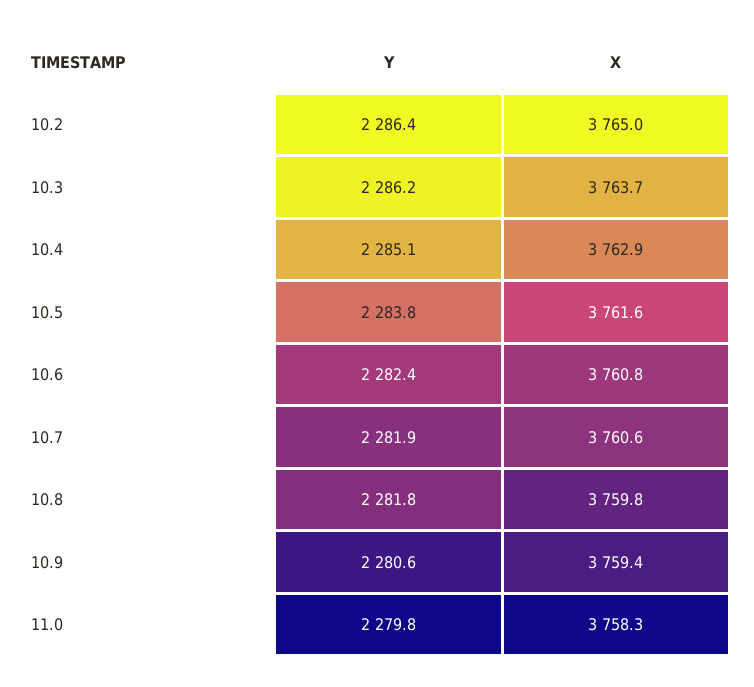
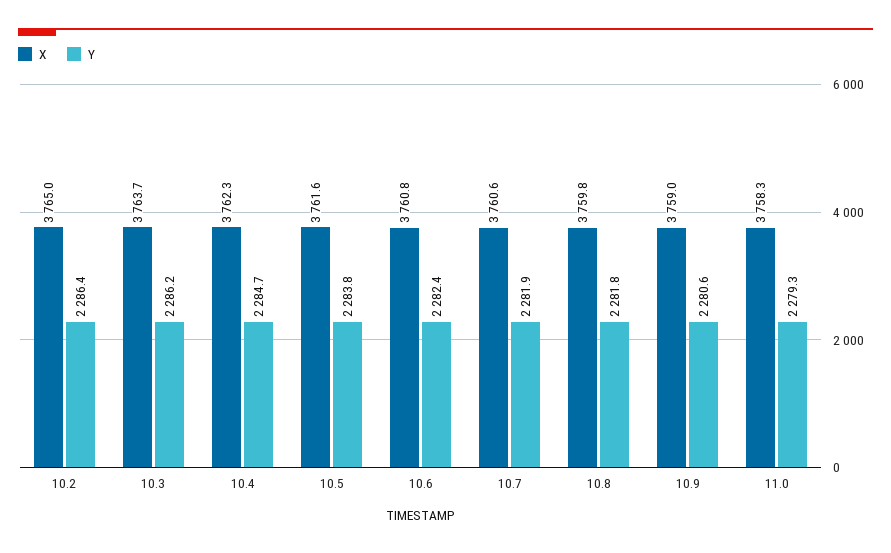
Y, 10.4: 2285.1 -> 2284.7
X, 10.4: 3762.9 -> 3762.3
X, 10.9: 3759.4 -> 3759
Y, 11.0: 2279.8 -> 2279.3

